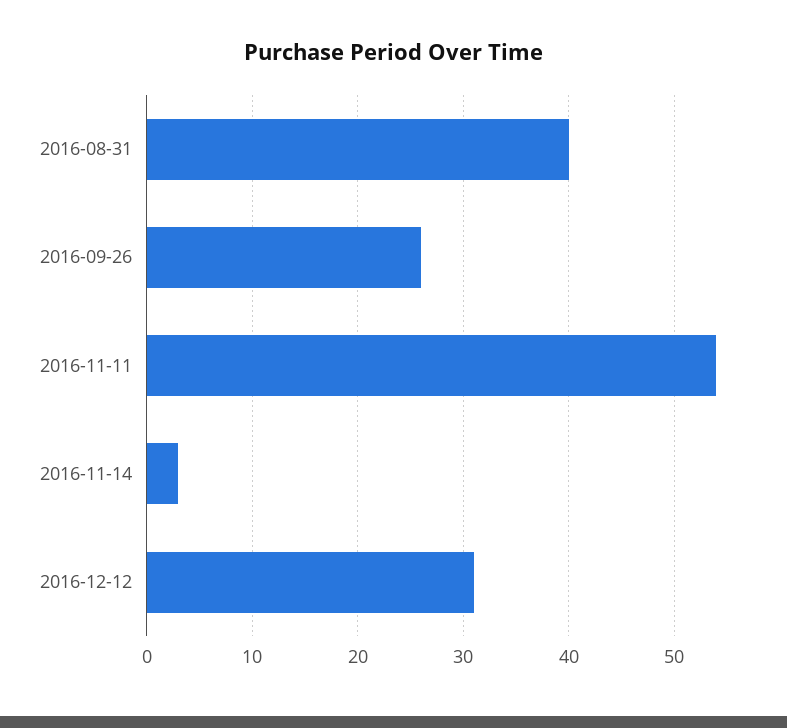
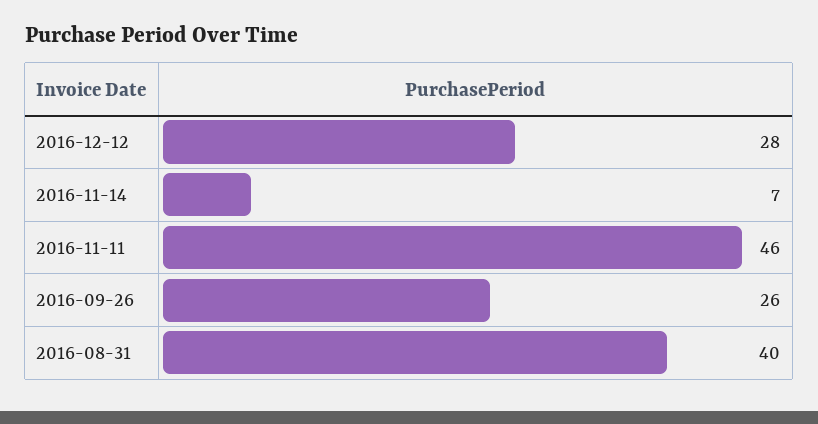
2016-11-11: 54 -> 46
2016-11-14: 3 -> 7
2016-12-12: 31 -> 28

